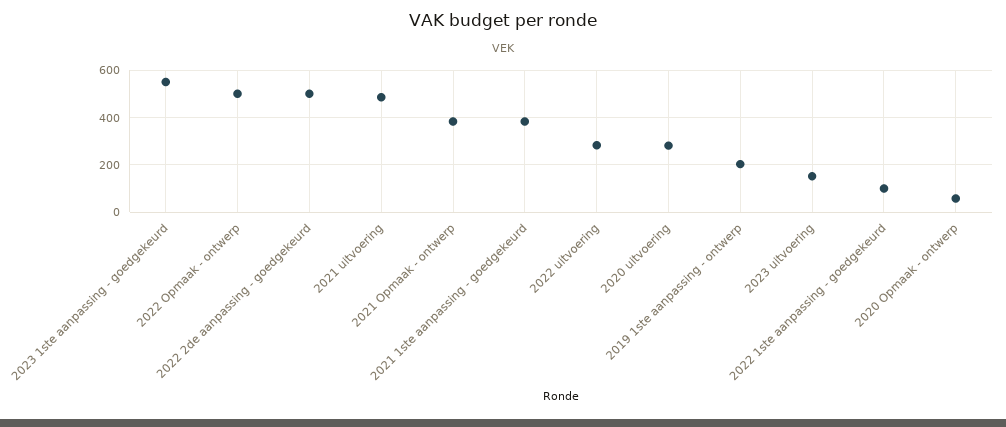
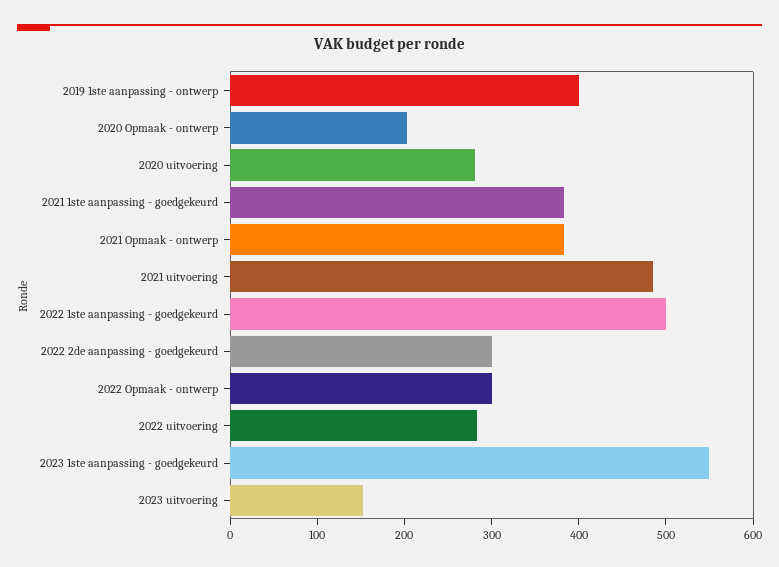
2022 Opmaak - ontwerp: 500 -> 300
2022 2de aanpassing - goedgekeurd: 500 -> 300
2019 1ste aanpassing - ontwerp: 200 -> 400
2022 1ste aanpassing - goedgekeurd: 100 -> 500
2020 Opmaak - ontwerp: 50 -> 200

